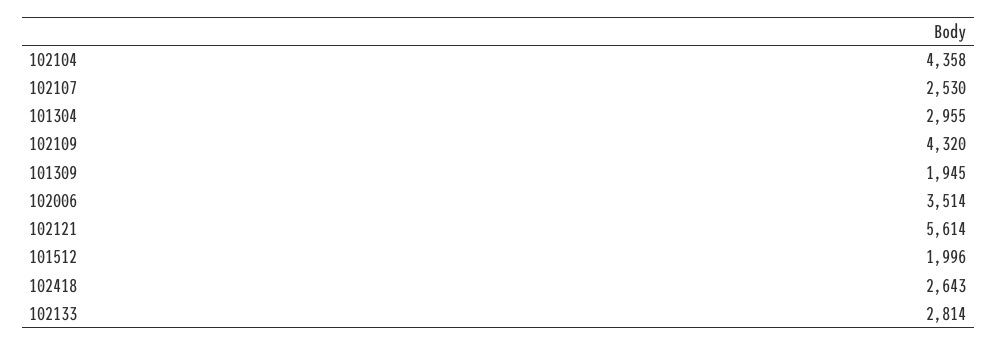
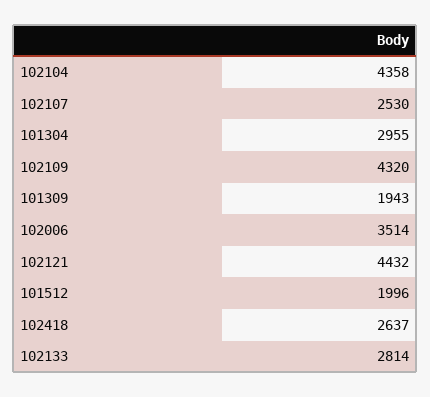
101309: 1945 -> 1943
102121: 5614 -> 4432
102418: 2643 -> 2637

